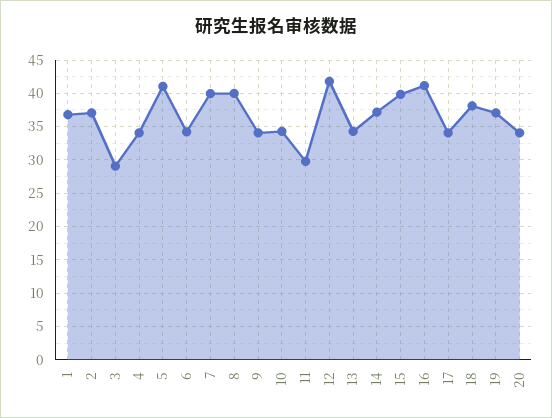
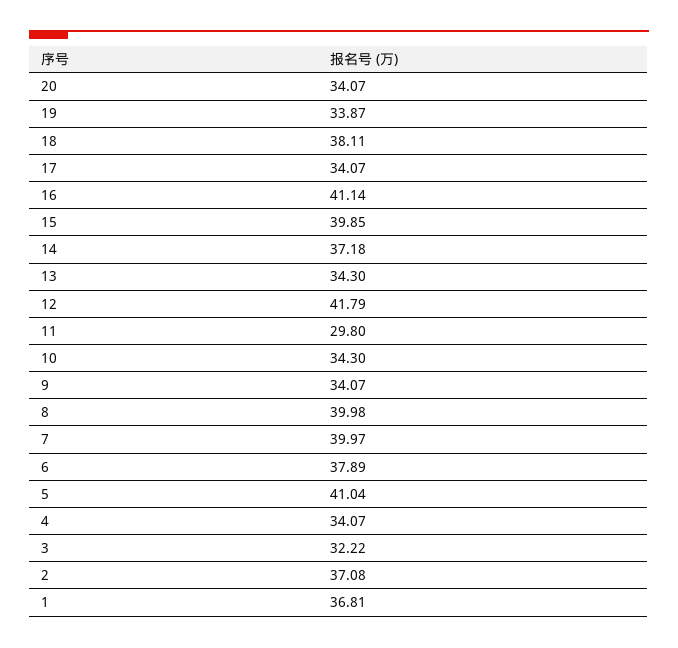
3: 29 -> 32.22
6: 34 -> 37.89
19: 37 -> 33.87

